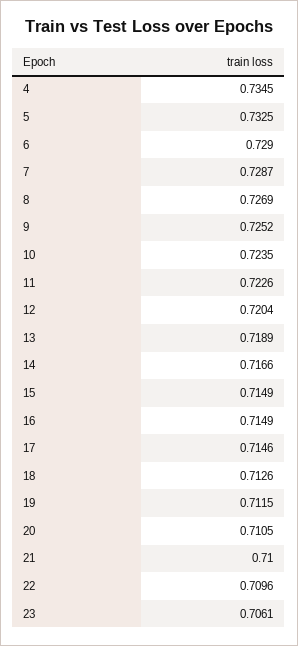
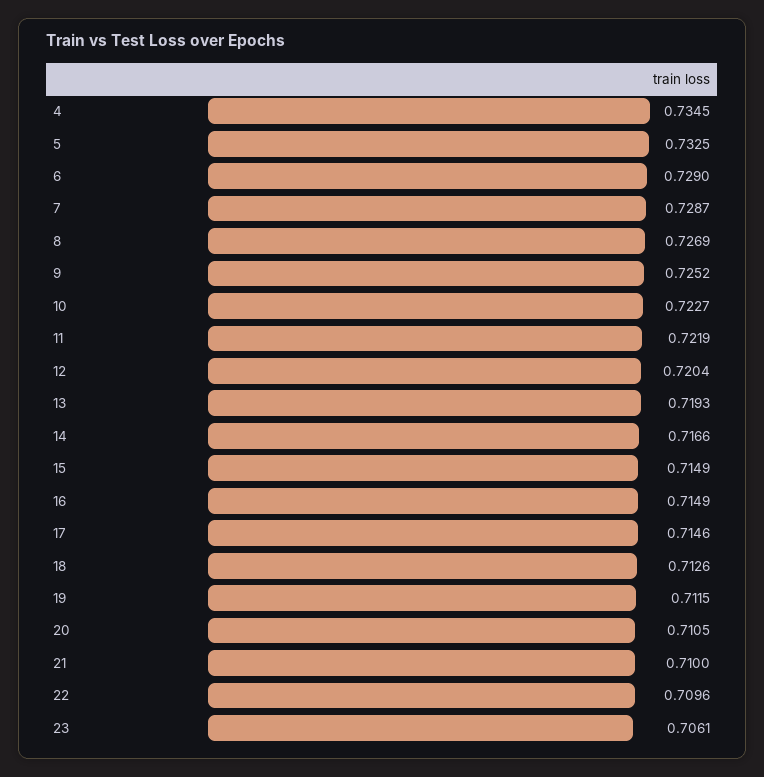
10: 0.7235 -> 0.7227
11: 0.7226 -> 0.7219
13: 0.7189 -> 0.7193

